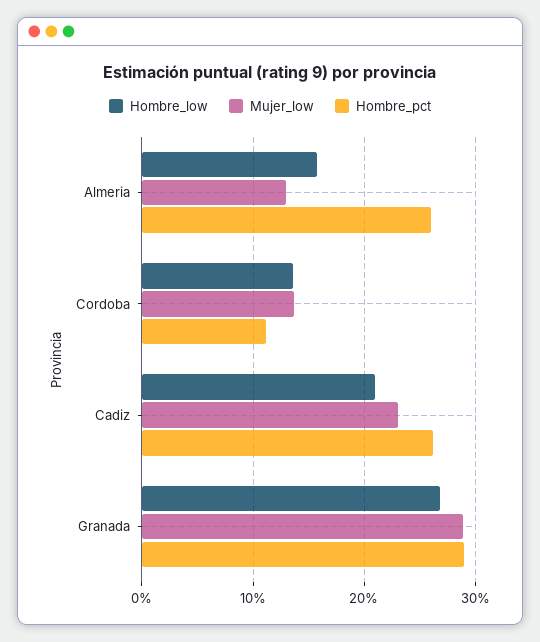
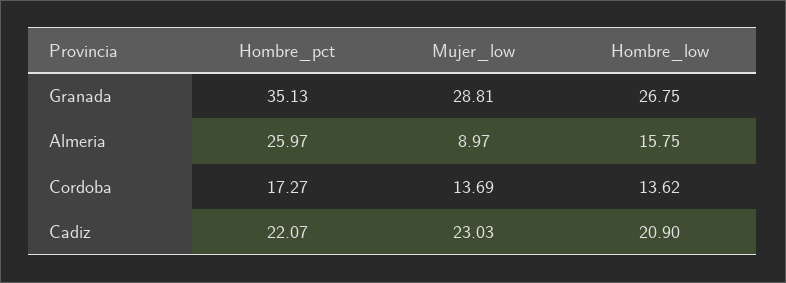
Mujer_low, Almeria: 13 -> 8.97
Hombre_pct, Cordoba: 11 -> 17.27
Hombre_pct, Cadiz: 26 -> 22.07
Hombre_pct, Granada: 29 -> 35.13

